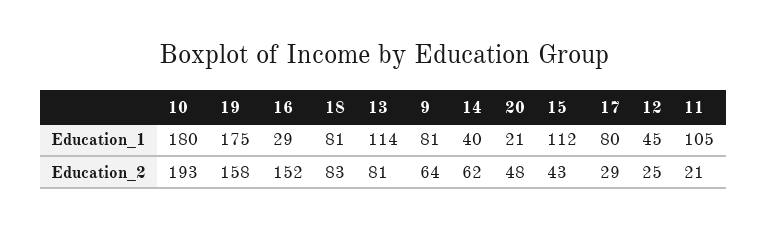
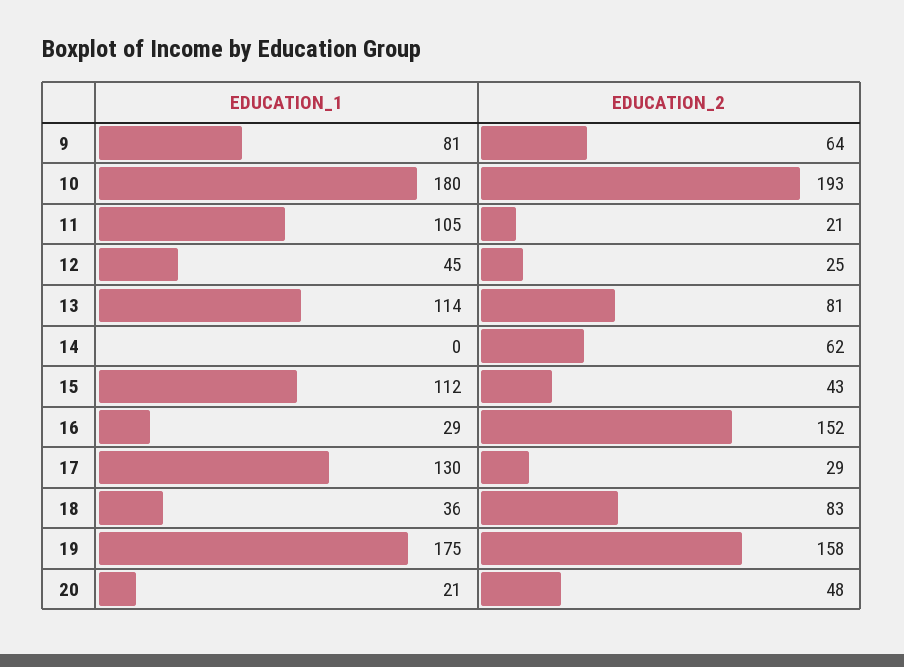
18, Education_1: 81 -> 36
14, Education_1: 40 -> 0
17, Education_1: 80 -> 130

